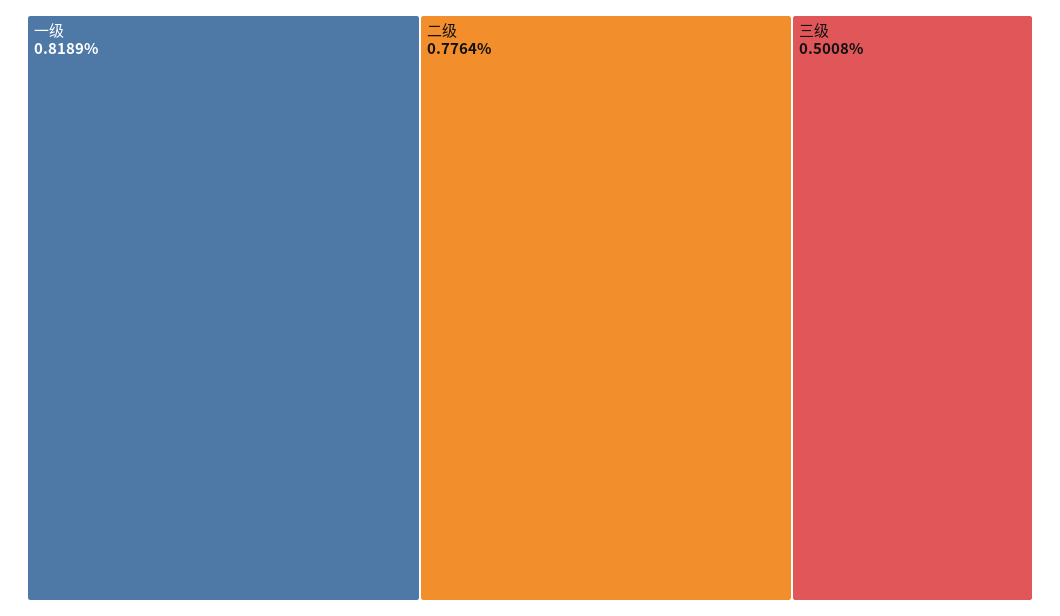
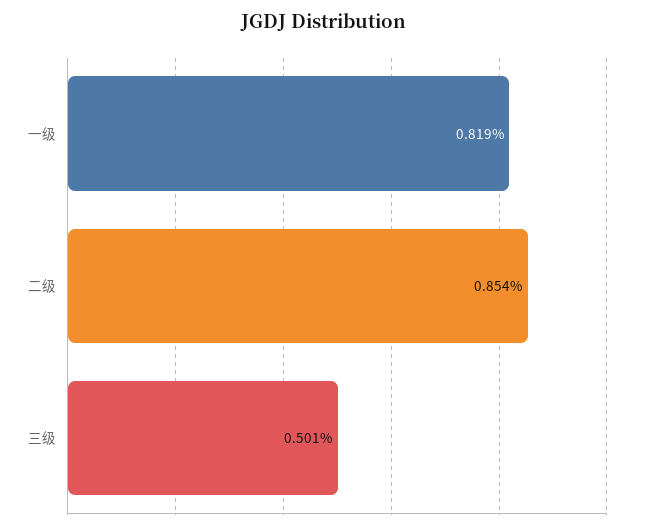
二级: 0.7764 -> 0.854

